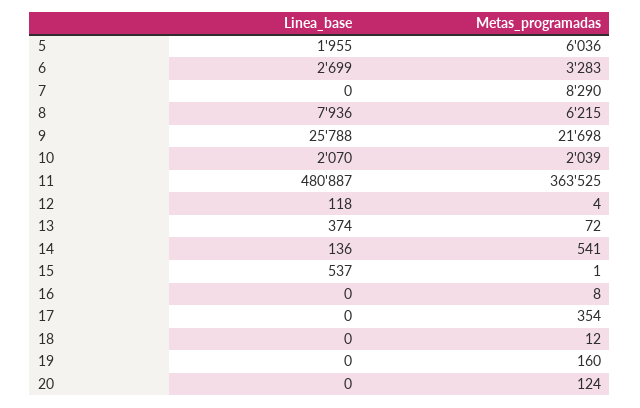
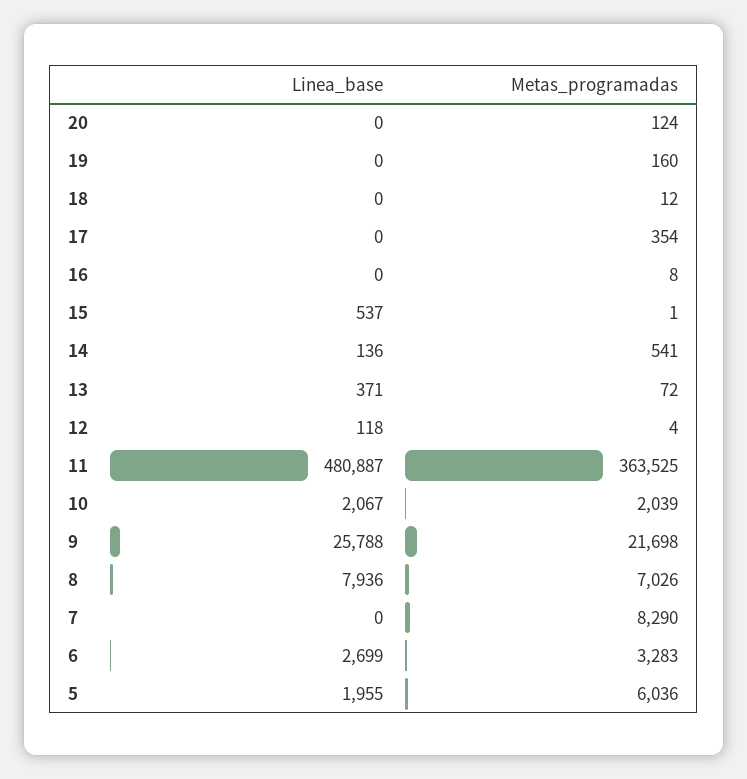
Metas_programadas, 8: 6215 -> 7026
Linea_base, 10: 2070 -> 2067
Linea_base, 13: 374 -> 371

